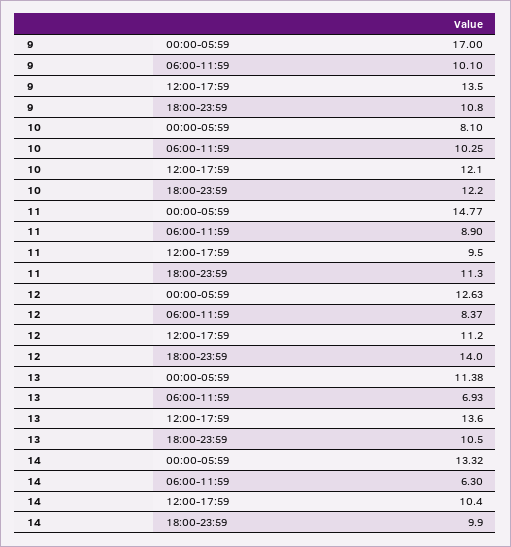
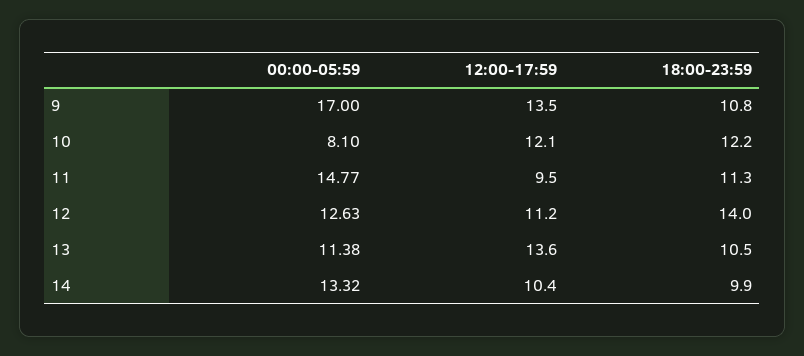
9, 06:00-11:59: 10.1 -> none
10, 06:00-11:59: 10.25 -> none
11, 06:00-11:59: 8.9 -> none
12, 06:00-11:59: 8.37 -> none
13, 06:00-11:59: 6.93 -> none
14, 06:00-11:59: 6.3 -> none

